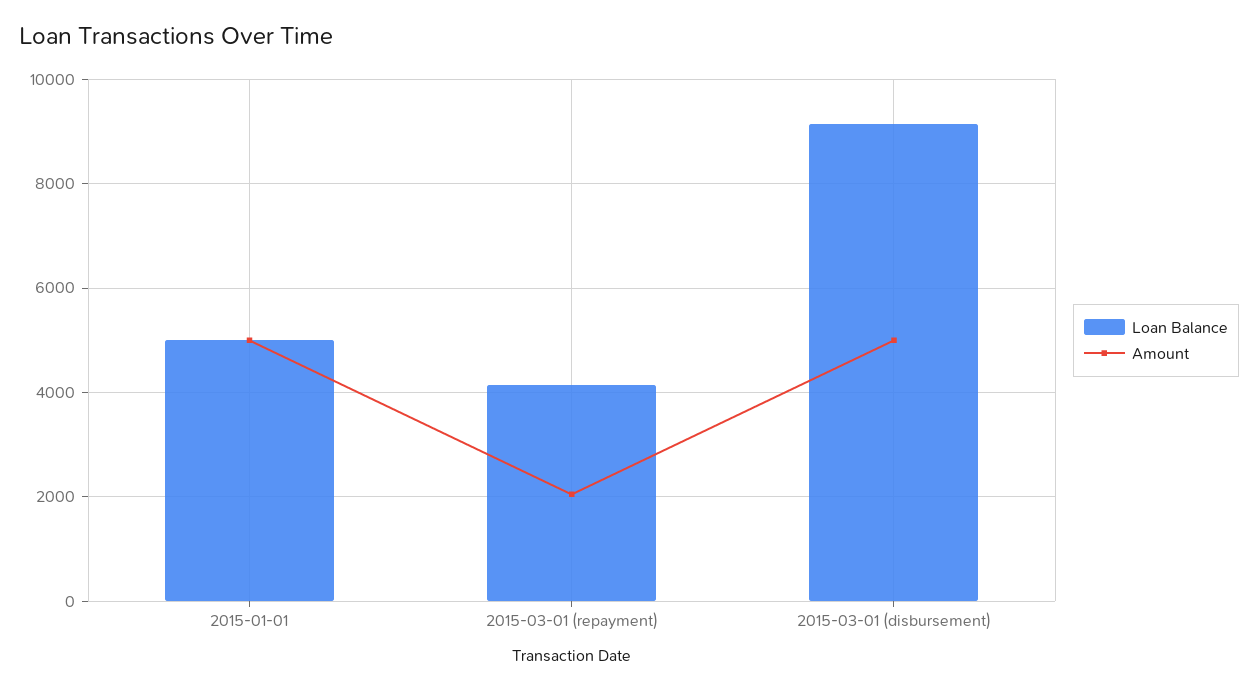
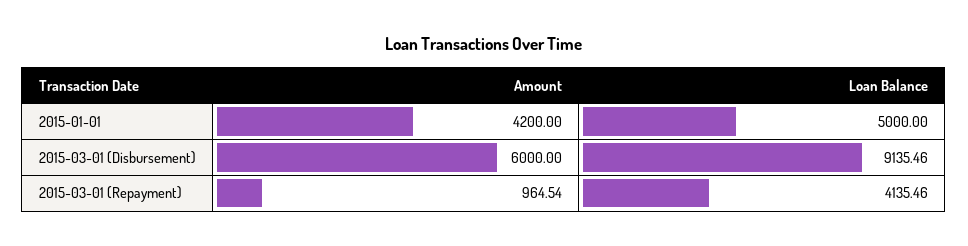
Amount, 2015-01-01: 5000 -> 4200
Amount, 2015-03-01 (repayment): 2000 -> 964.54
Amount, 2015-03-01 (disbursement): 5000 -> 6000

